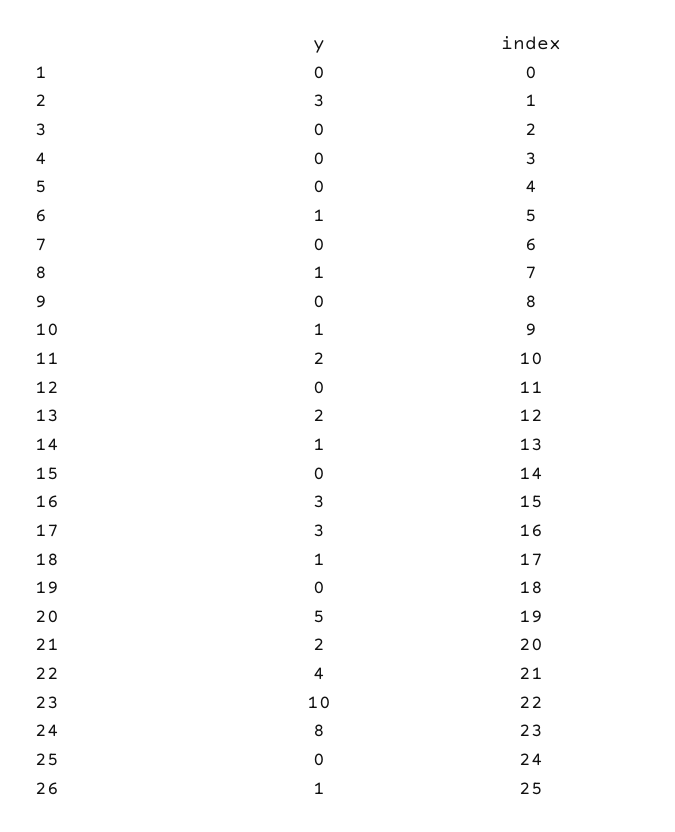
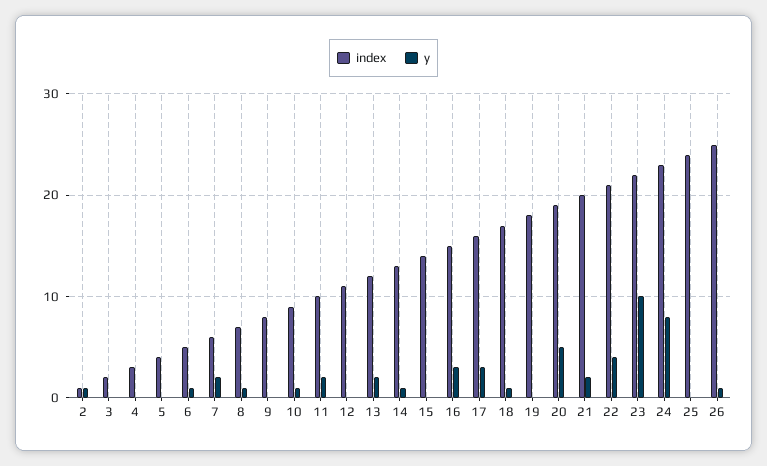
y, 1: 0 -> none
index, 1: 0 -> none
y, 2: 3 -> 1
y, 7: 0 -> 2

